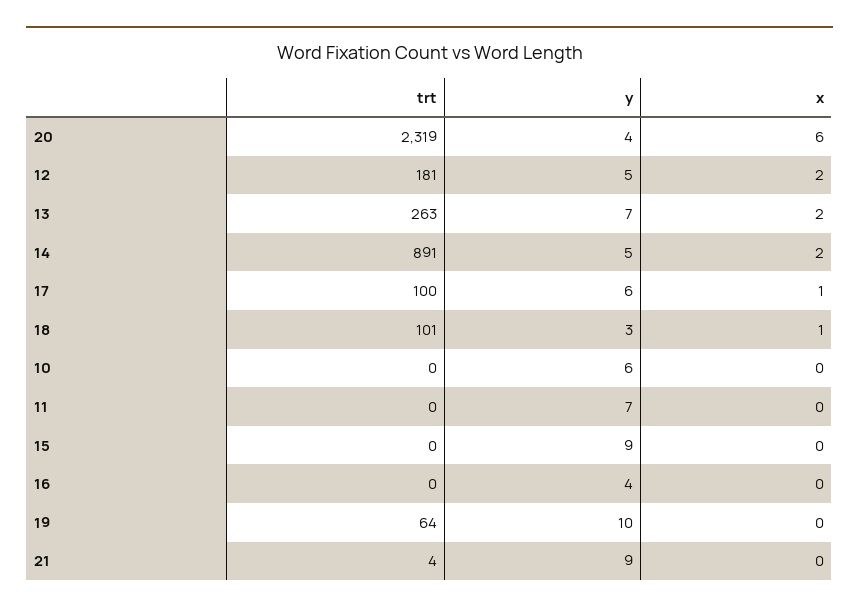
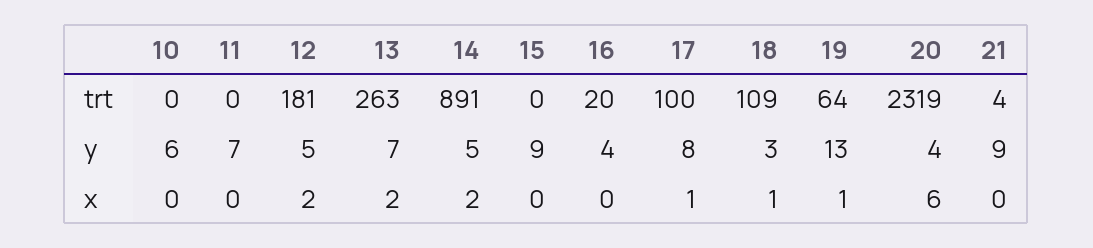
y, 17: 6 -> 8
trt, 18: 101 -> 109
trt, 16: 0 -> 20
y, 19: 10 -> 13
x, 19: 0 -> 1

